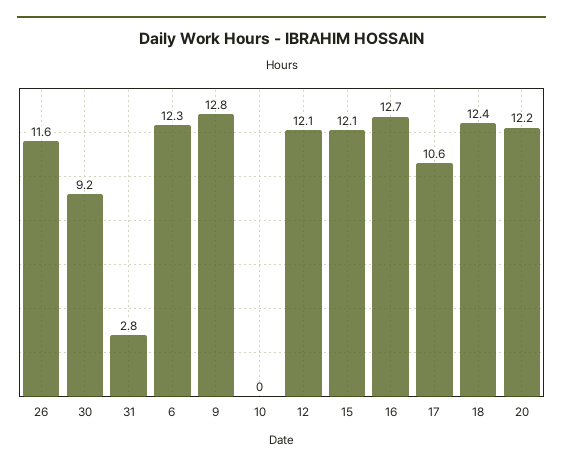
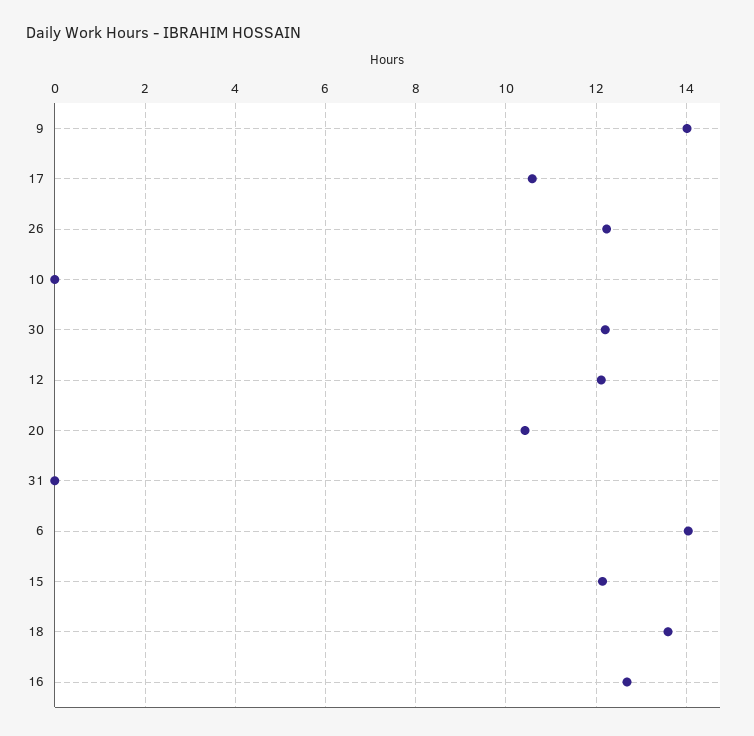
26: 11.6 -> 12.2
30: 9.2 -> 12.2
31: 2.8 -> 0
6: 12.3 -> 14
9: 12.8 -> 14
18: 12.4 -> 13.6
20: 12.2 -> 10.4

